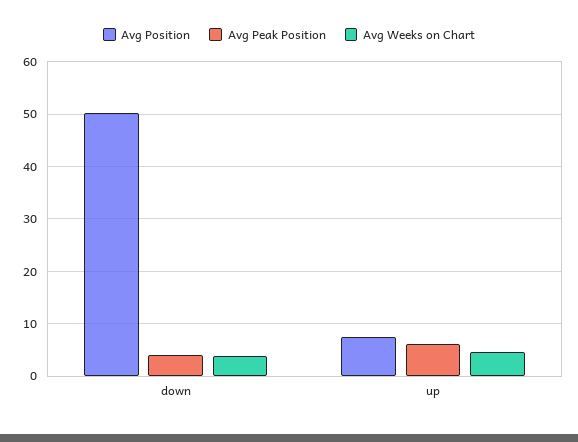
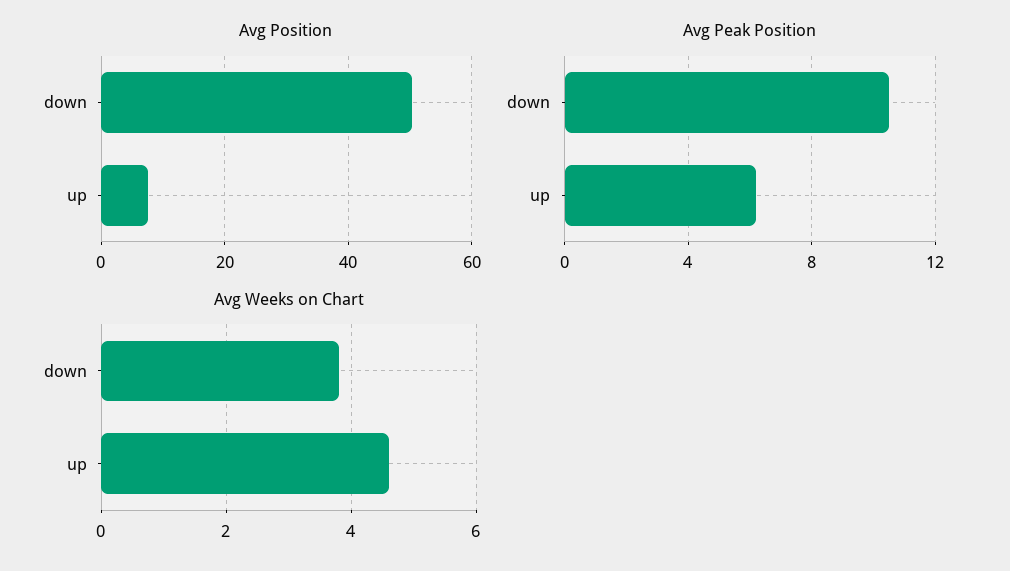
Avg Peak Position, down: 4 -> 10.5

